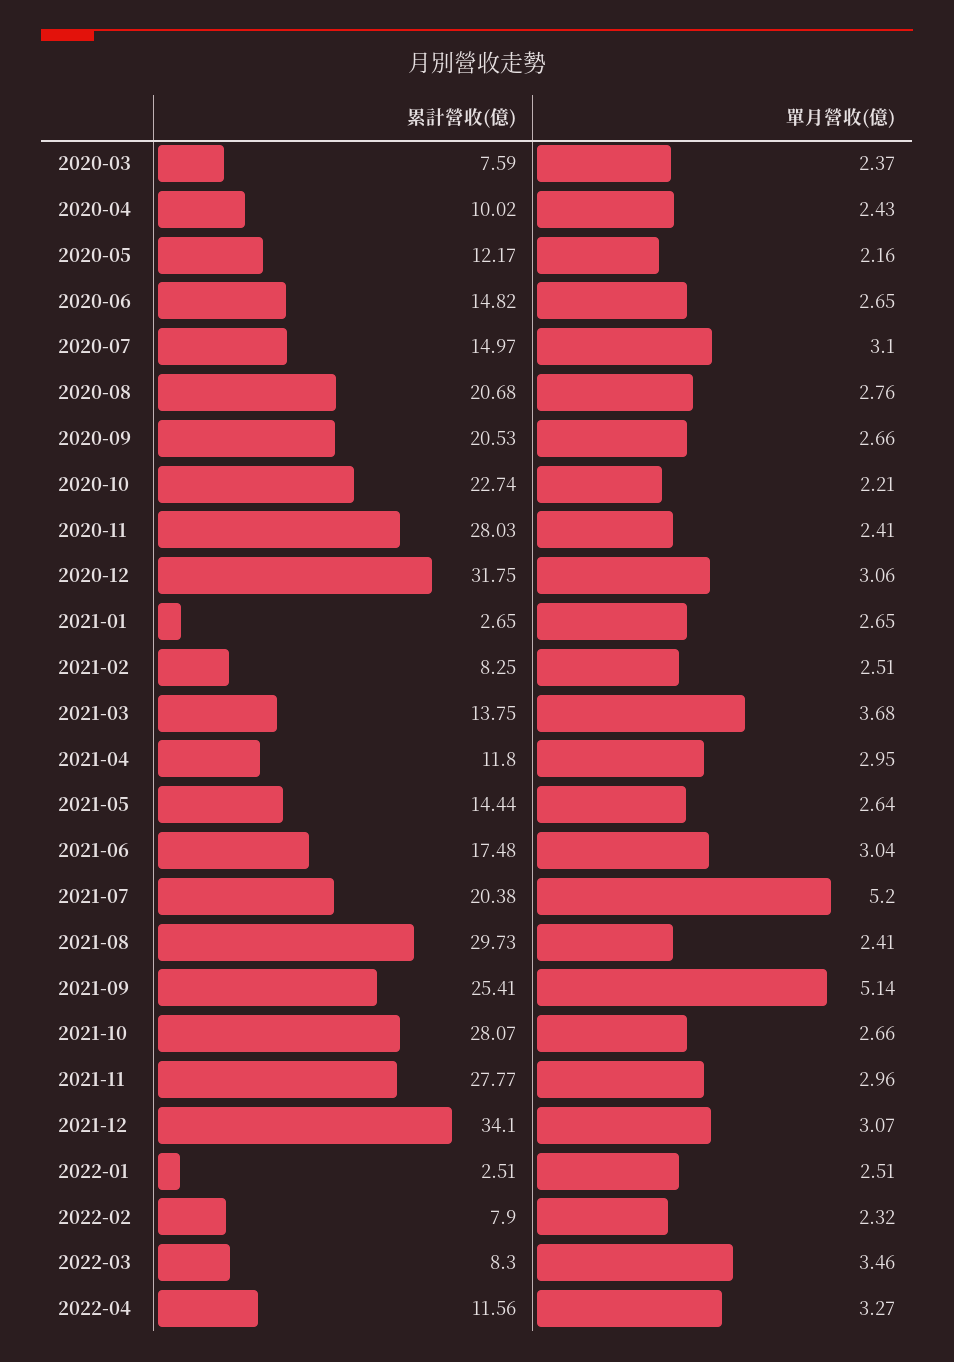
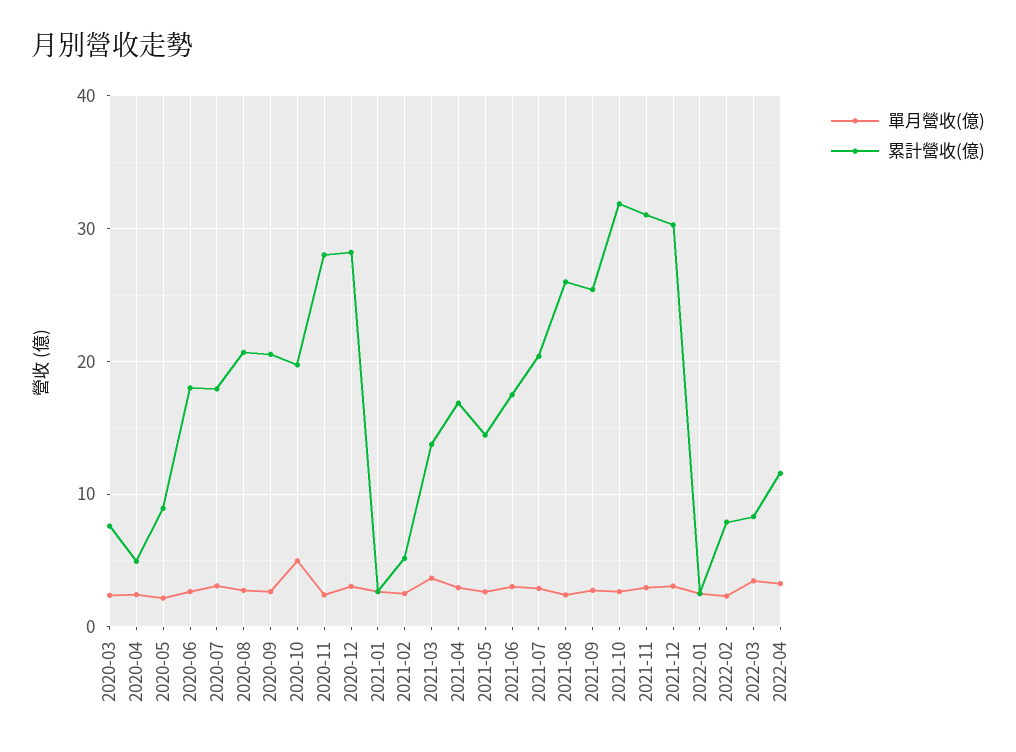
累計營收(億), 2020-04: 10.02 -> 5
累計營收(億), 2020-05: 12.17 -> 9
累計營收(億), 2020-06: 14.82 -> 18
累計營收(億), 2020-07: 14.97 -> 18
累計營收(億), 2020-10: 22.74 -> 20
單月營收(億), 2020-10: 2.21 -> 5
累計營收(億), 2020-12: 31.75 -> 28
累計營收(億), 2021-02: 8.25 -> 5
累計營收(億), 2021-04: 11.8 -> 17
單月營收(億), 2021-07: 5.2 -> 3
累計營收(億), 2021-08: 29.73 -> 26
單月營收(億), 2021-09: 5.14 -> 3
累計營收(億), 2021-10: 28.07 -> 32
累計營收(億), 2021-11: 27.77 -> 31
累計營收(億), 2021-12: 34.1 -> 30

